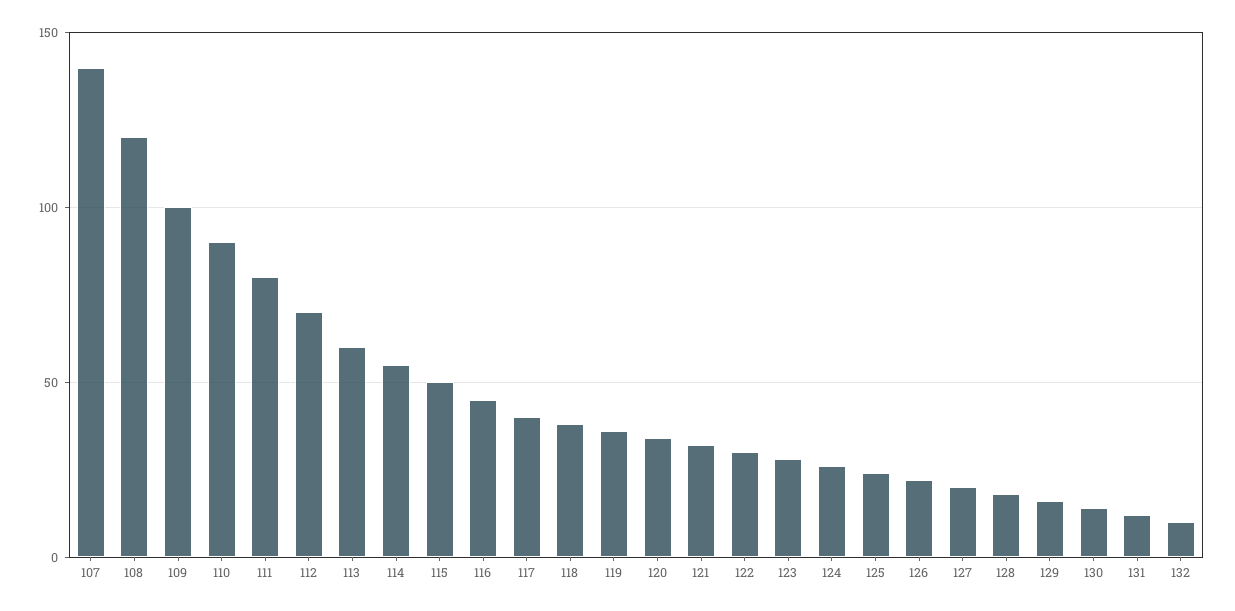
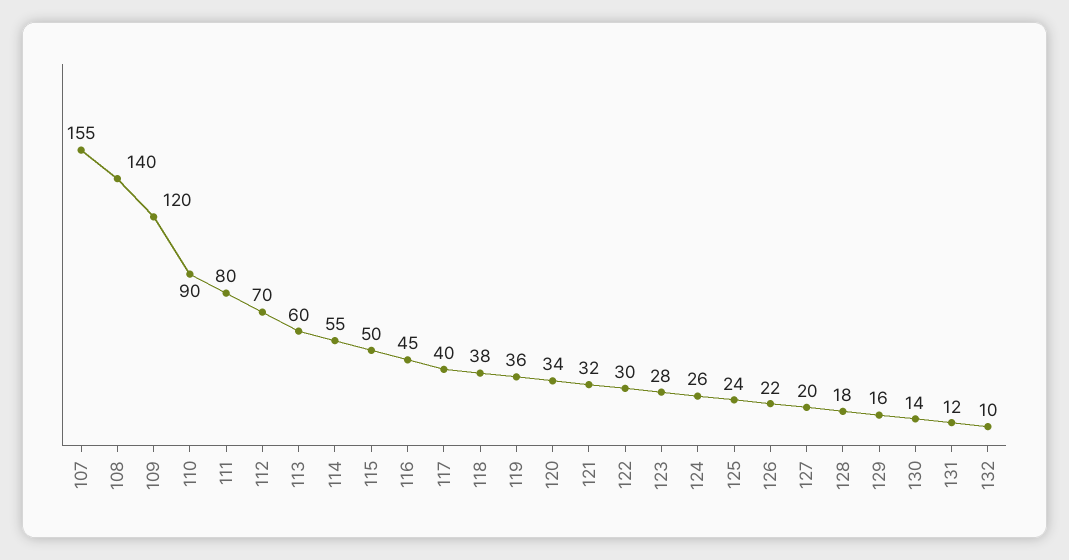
107: 140 -> 155
108: 120 -> 140
109: 100 -> 120

